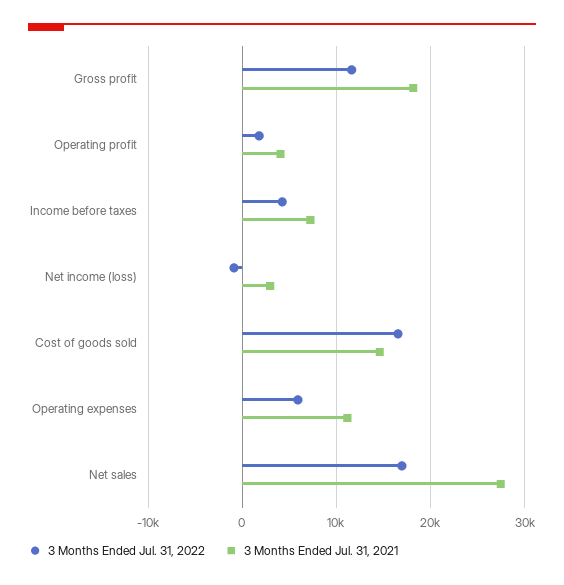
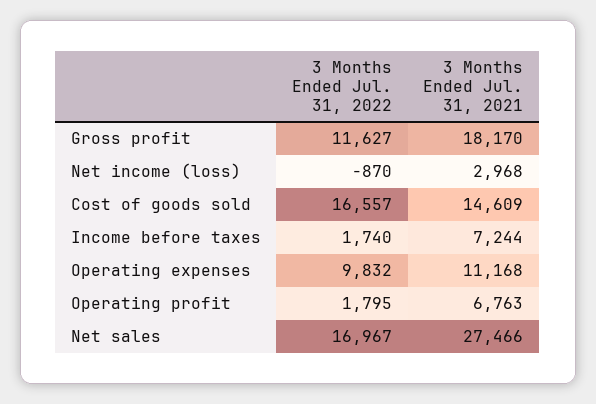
3 Months Ended Jul. 31, 2021, Operating profit: 4000 -> 6763
3 Months Ended Jul. 31, 2022, Income before taxes: 4000 -> 1740
3 Months Ended Jul. 31, 2022, Operating expenses: 6000 -> 9832

